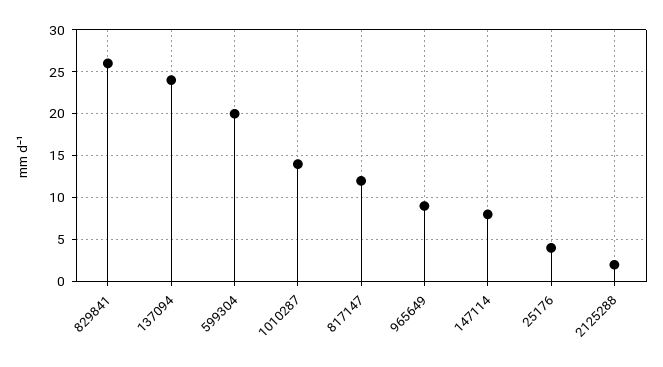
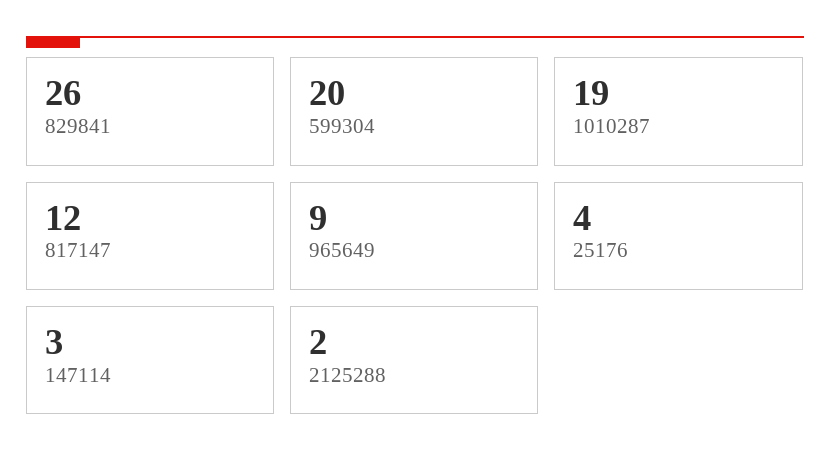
137094: 24 -> none
1010287: 14 -> 19
147114: 8 -> 3

